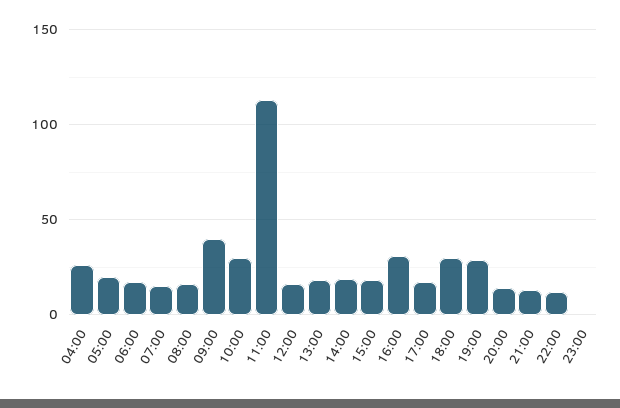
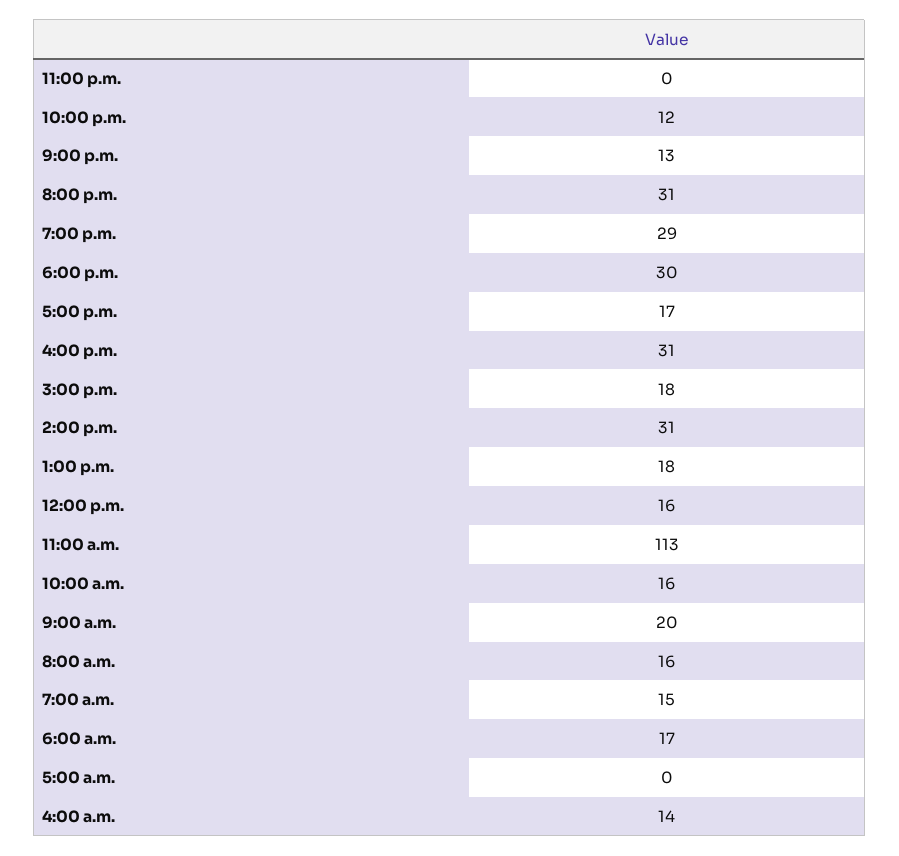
04:00: 25 -> 14
05:00: 20 -> 0
09:00: 40 -> 20
10:00: 30 -> 16
14:00: 20 -> 31
20:00: 15 -> 31

